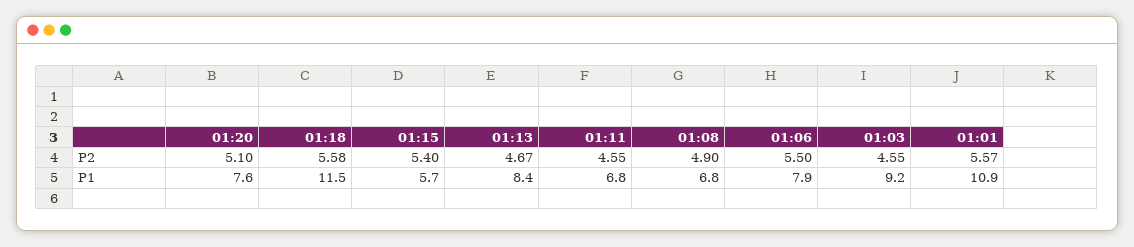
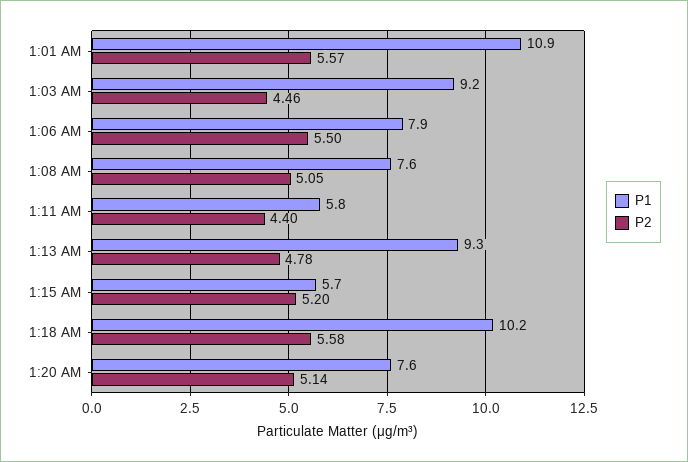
P2, 01:20: 5.1 -> 5.14
P2, 01:15: 5.4 -> 5.2
P2, 01:13: 4.67 -> 4.78
P2, 01:11: 4.55 -> 4.4
P2, 01:08: 4.9 -> 5.05
P2, 01:03: 4.55 -> 4.46
P1, 01:18: 11.5 -> 10.2
P1, 01:13: 8.4 -> 9.3
P1, 01:11: 6.8 -> 5.8
P1, 01:08: 6.8 -> 7.6

